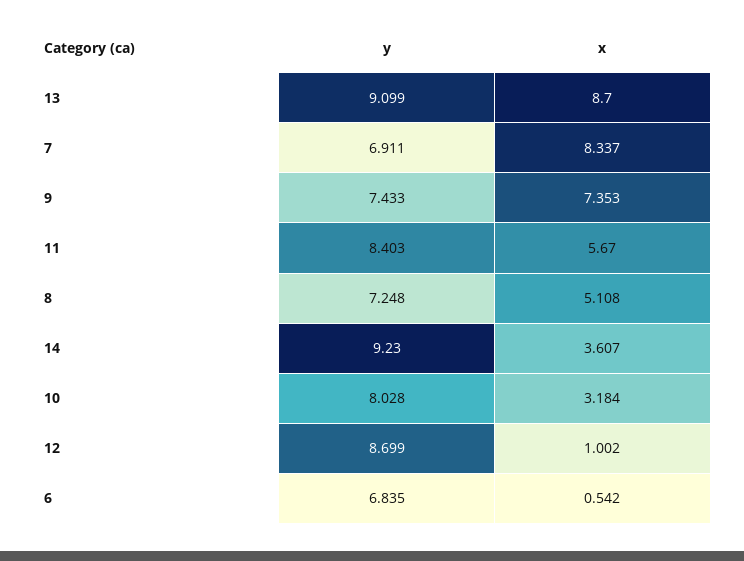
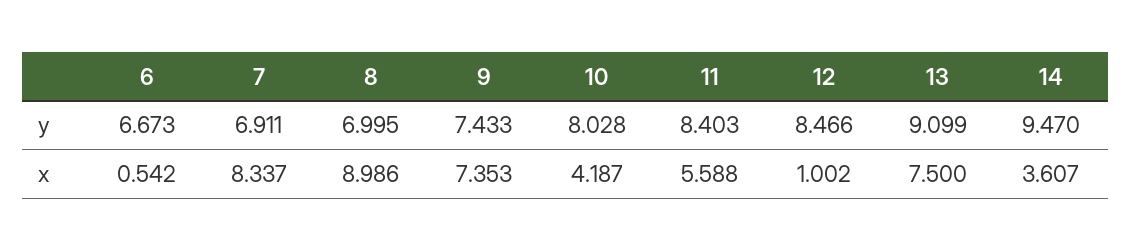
x, 13: 8.7 -> 7.5
x, 11: 5.67 -> 5.588
y, 8: 7.248 -> 6.995
x, 8: 5.108 -> 8.986
y, 14: 9.23 -> 9.47
x, 10: 3.184 -> 4.187
y, 12: 8.699 -> 8.466
y, 6: 6.835 -> 6.673

